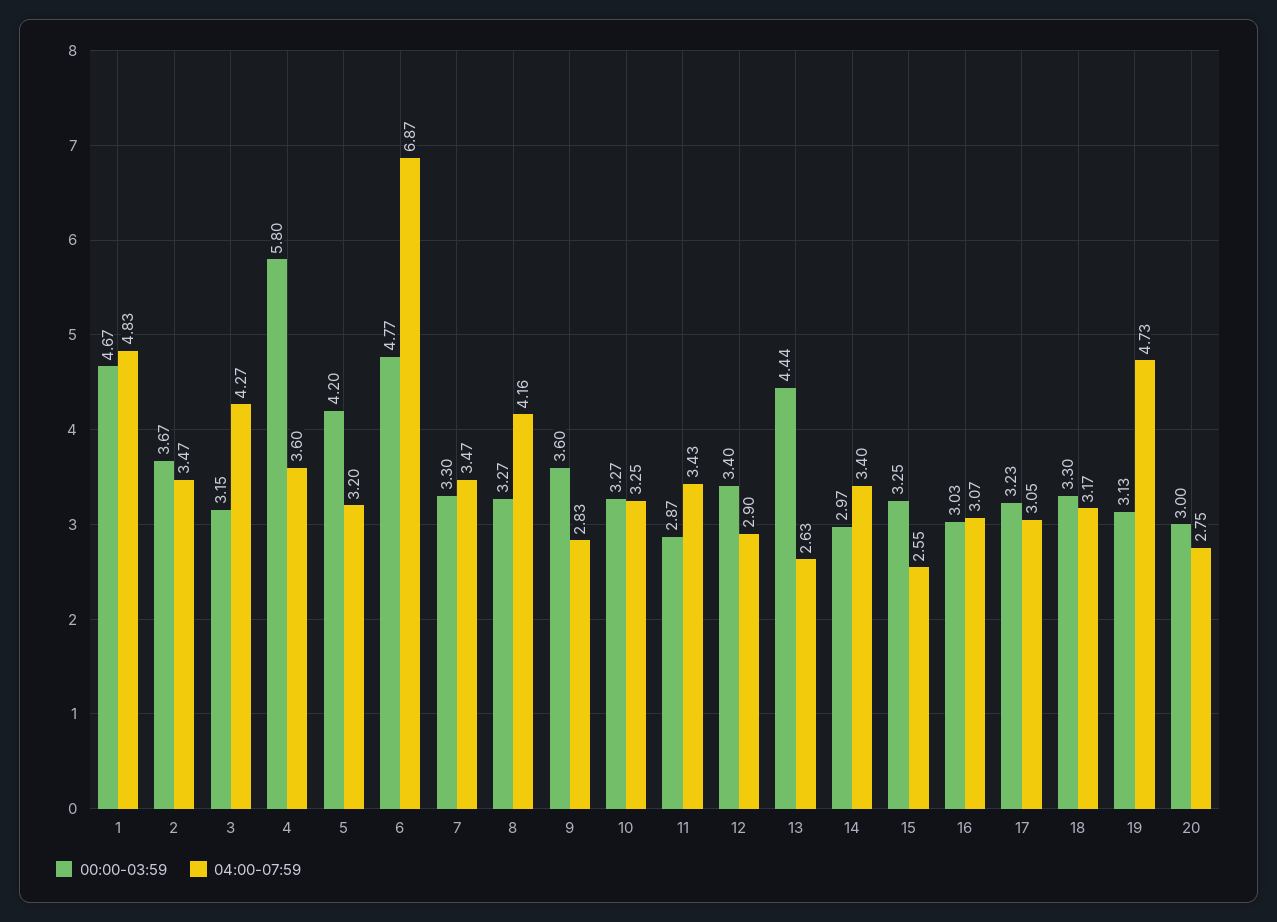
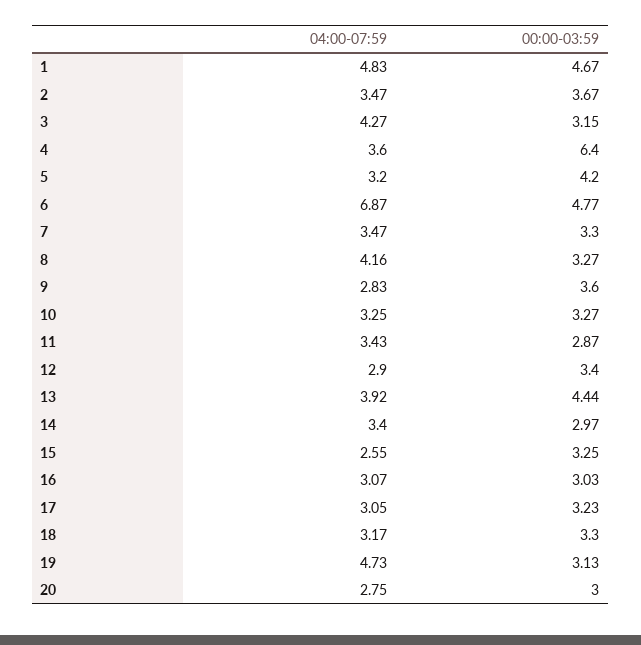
00:00-03:59, 4: 5.8 -> 6.4
04:00-07:59, 13: 2.63 -> 3.92

